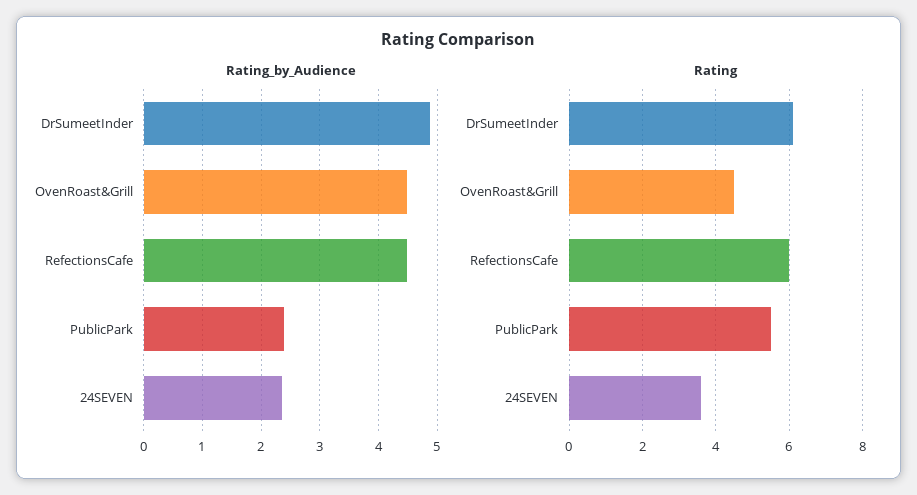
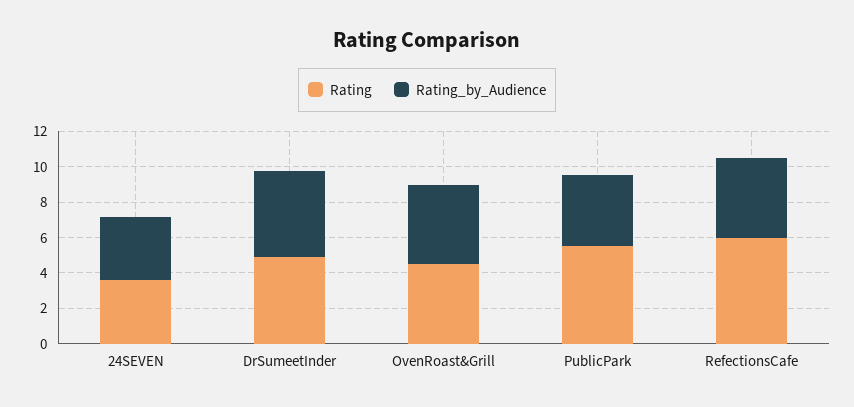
Rating_by_Audience, PublicPark: 2.4 -> 4
Rating_by_Audience, 24SEVEN: 2.4 -> 3.5
Rating, DrSumeetInder: 6 -> 5

